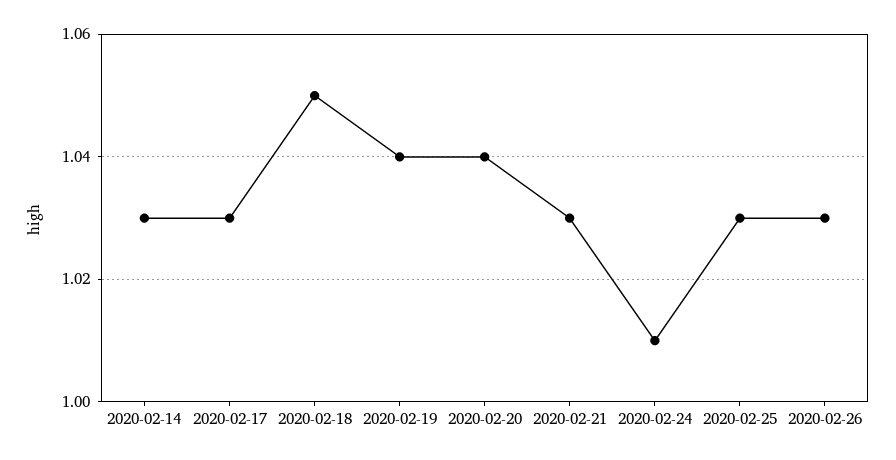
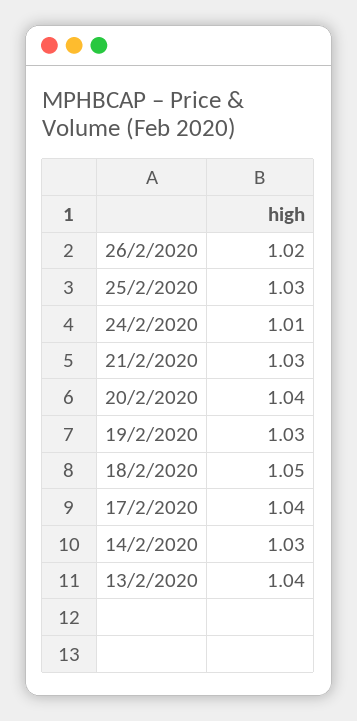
2020-02-17: 1.03 -> 1.04
2020-02-19: 1.04 -> 1.03
2020-02-26: 1.03 -> 1.02
13/2/2020: none -> 1.04

